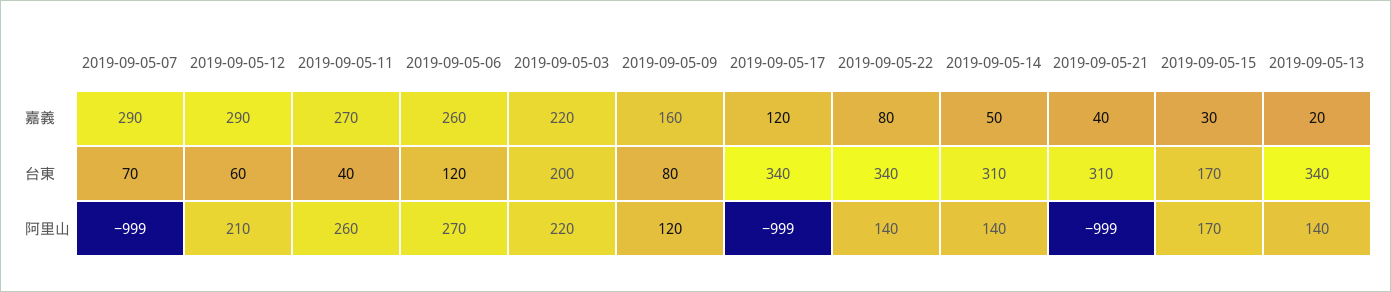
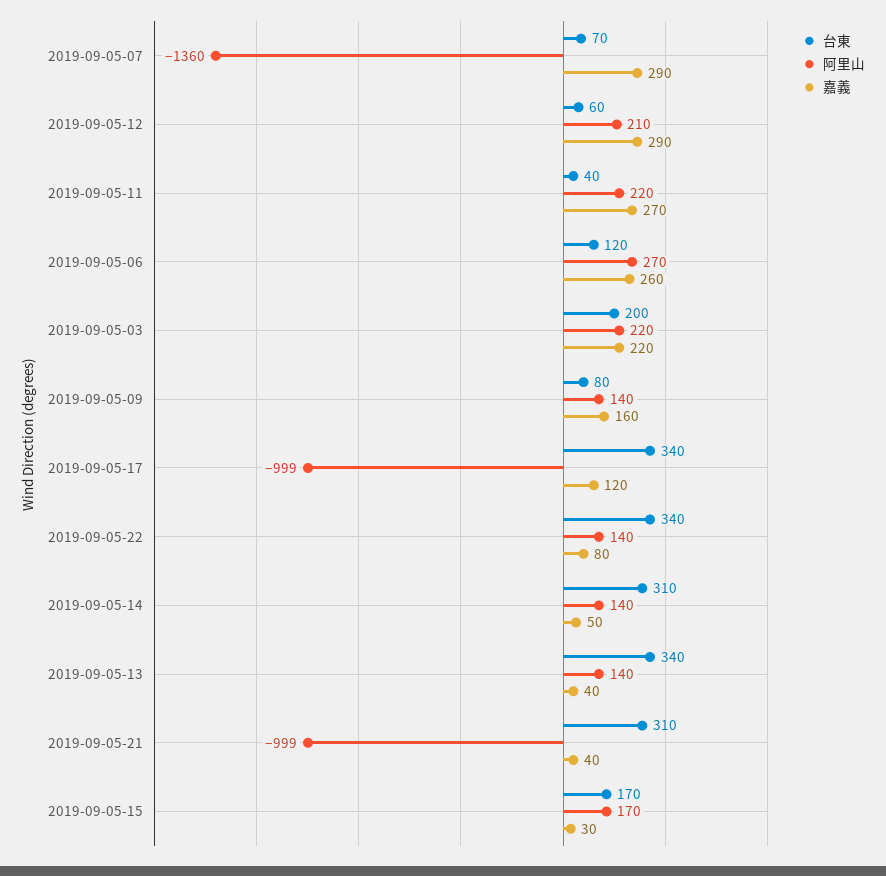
嘉義, 2019-09-05-13: 20 -> 40
阿里山, 2019-09-05-07: -999 -> -1360
阿里山, 2019-09-05-11: 260 -> 220
阿里山, 2019-09-05-09: 120 -> 140

